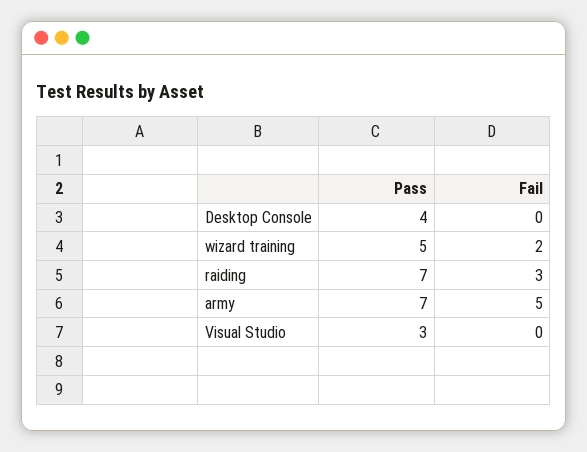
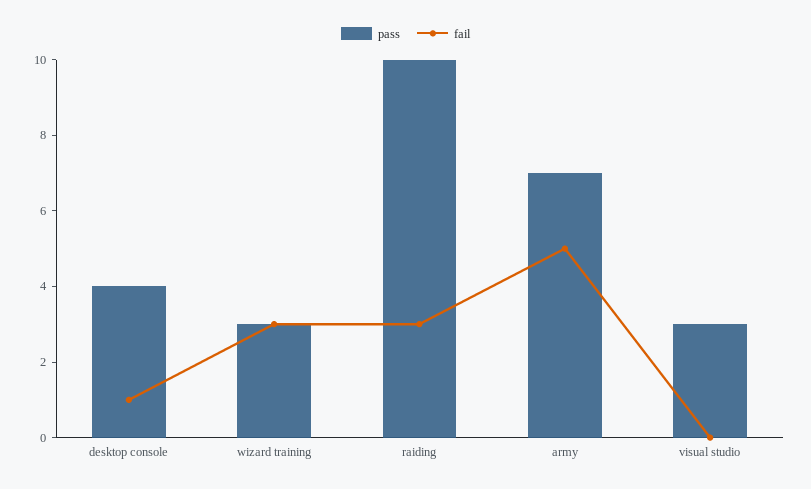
Fail, Desktop Console: 0 -> 1
Pass, wizard training: 5 -> 3
Fail, wizard training: 2 -> 3
Pass, raiding: 7 -> 10

